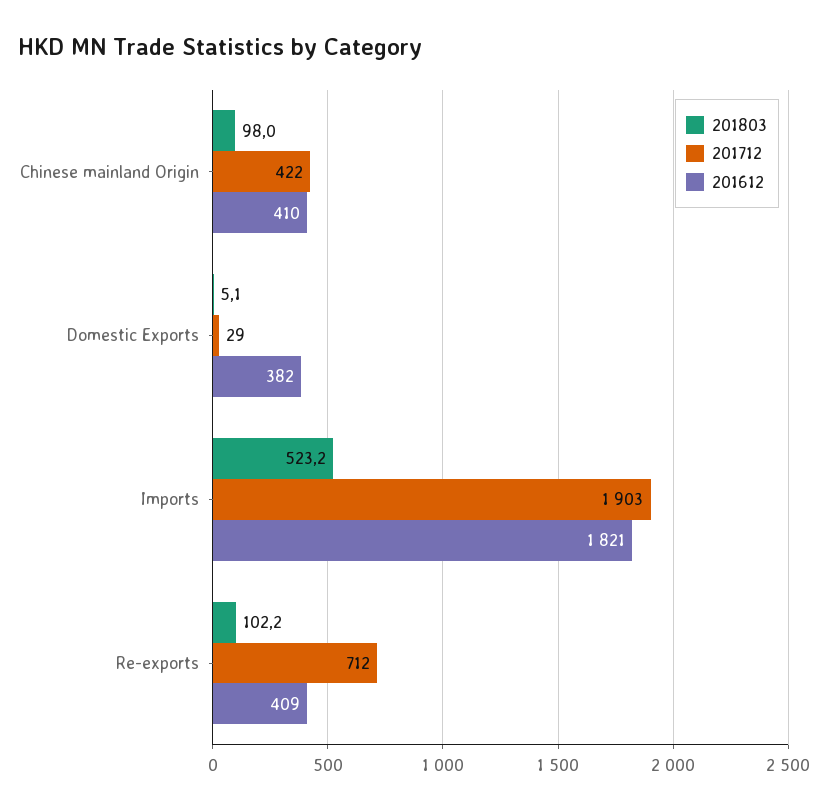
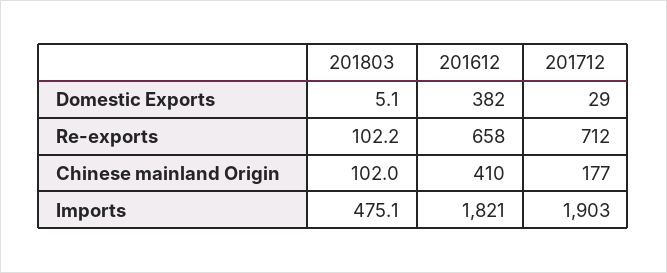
201803, Chinese mainland Origin: 98 -> 102
201712, Chinese mainland Origin: 422 -> 177
201803, Imports: 523.2 -> 475.1
201612, Re-exports: 409 -> 658

